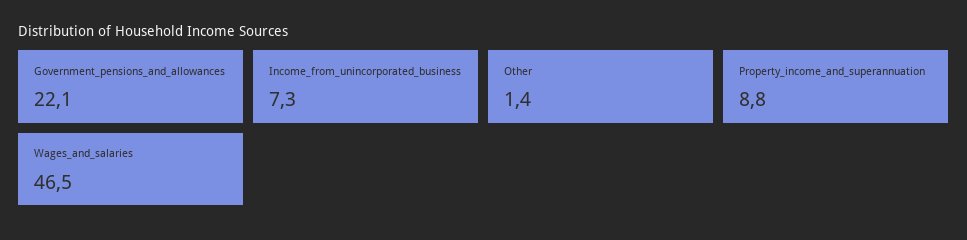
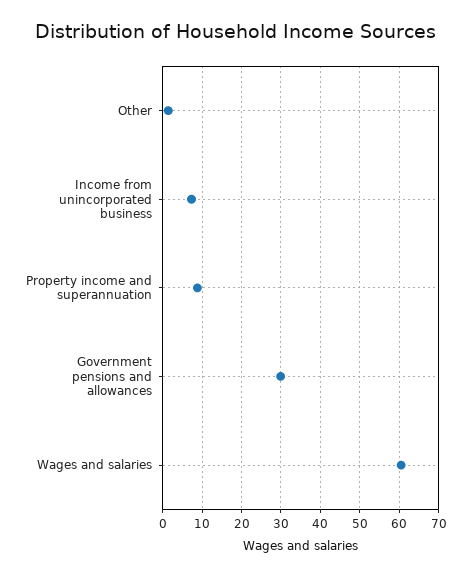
Government_pensions_and_allowances: 22.1 -> 30
Wages_and_salaries: 46.5 -> 60

